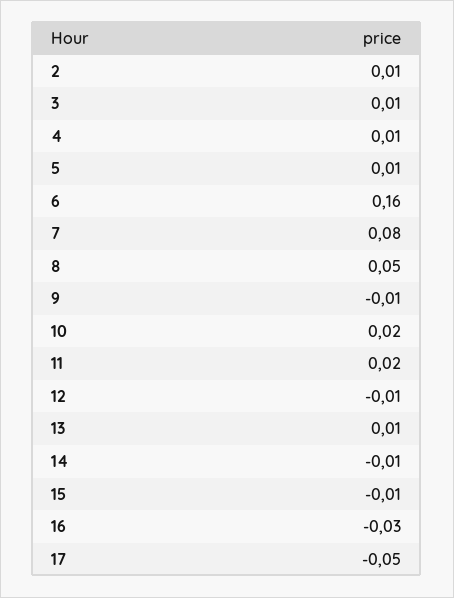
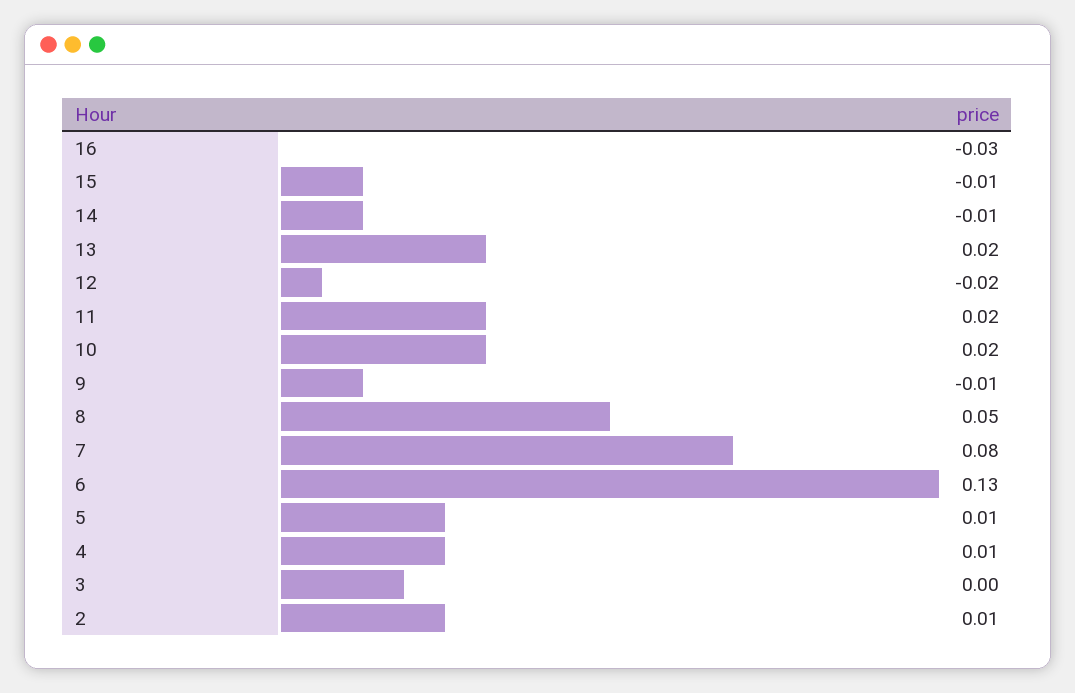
3: 0.01 -> 0
6: 0.16 -> 0.13
12: -0.01 -> -0.02
13: 0.01 -> 0.02
17: -0.05 -> none

